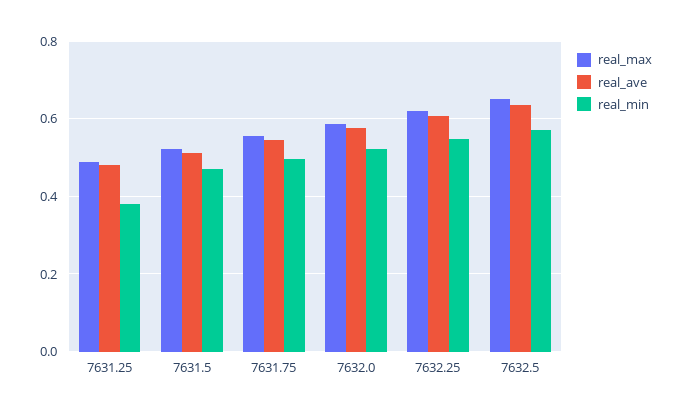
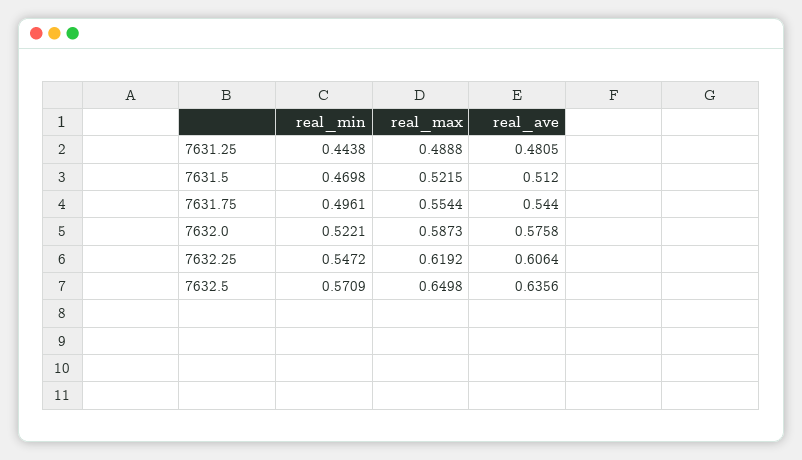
real_min, 7631.25: 0.38 -> 0.4438

